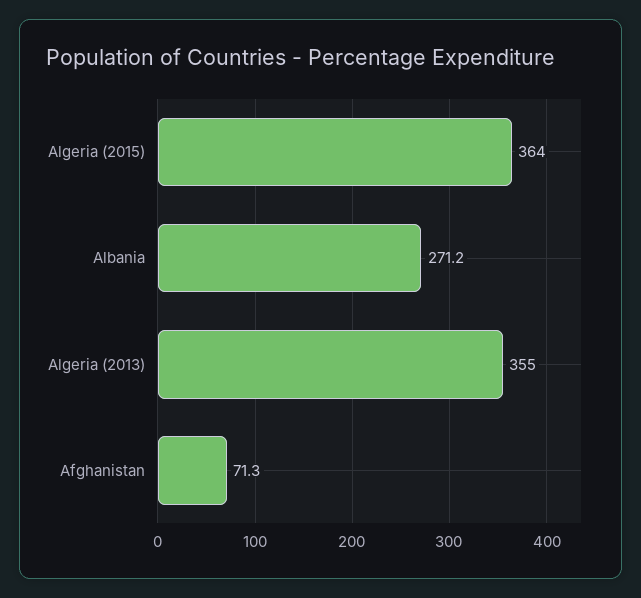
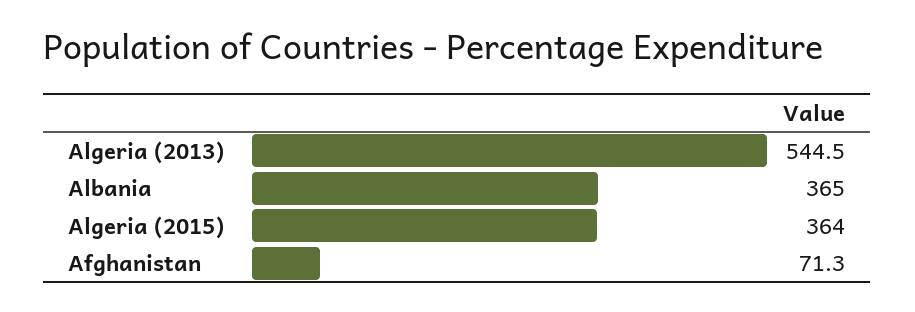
Albania: 271.2 -> 365
Algeria (2013): 355 -> 544.5

